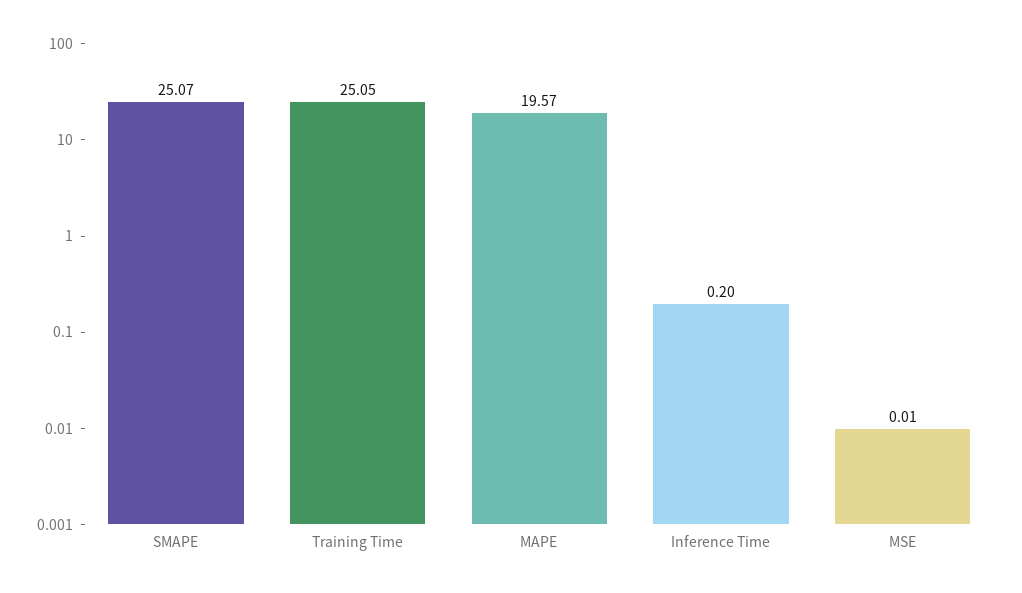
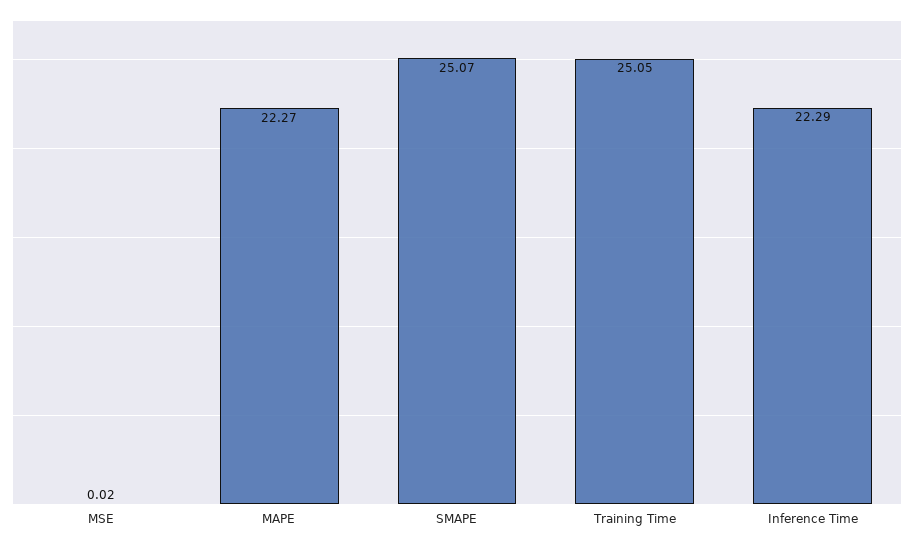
MAPE: 19.57 -> 22.27
Inference Time: 0.2 -> 22.29
MSE: 0.01 -> 0.02

